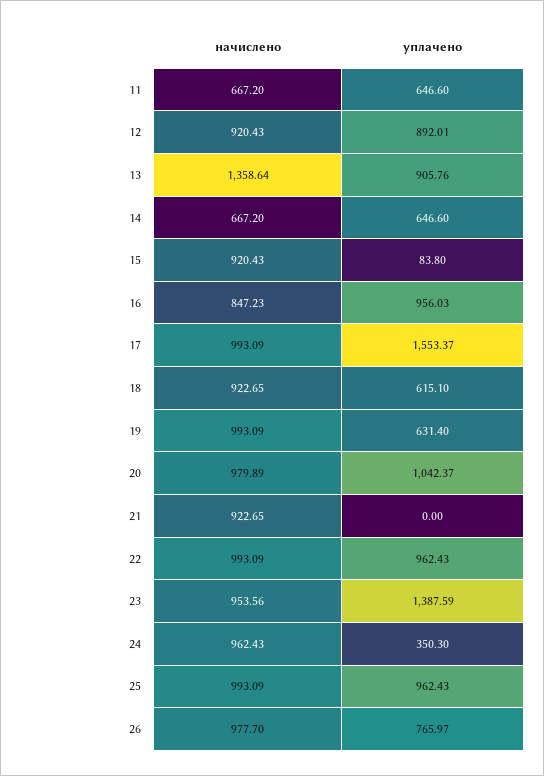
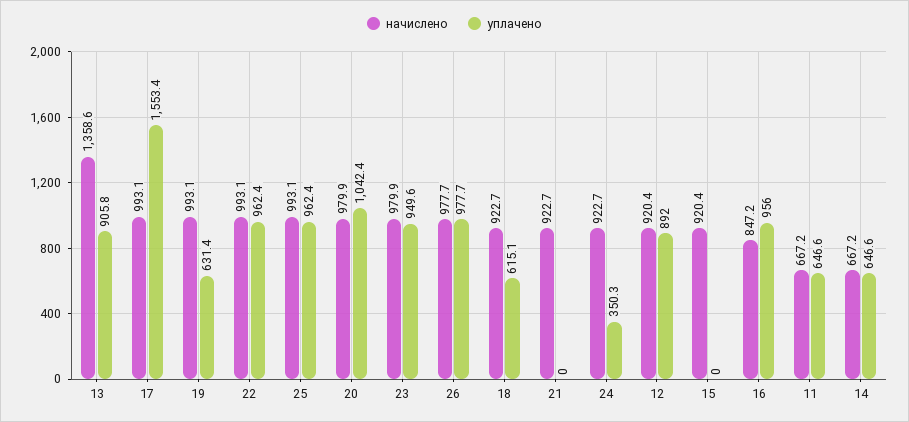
уплачено, 15: 83.8 -> 0
начислено, 23: 953.56 -> 979.9
уплачено, 23: 1387.59 -> 949.6
начислено, 24: 962.43 -> 922.7
уплачено, 26: 765.97 -> 977.7

